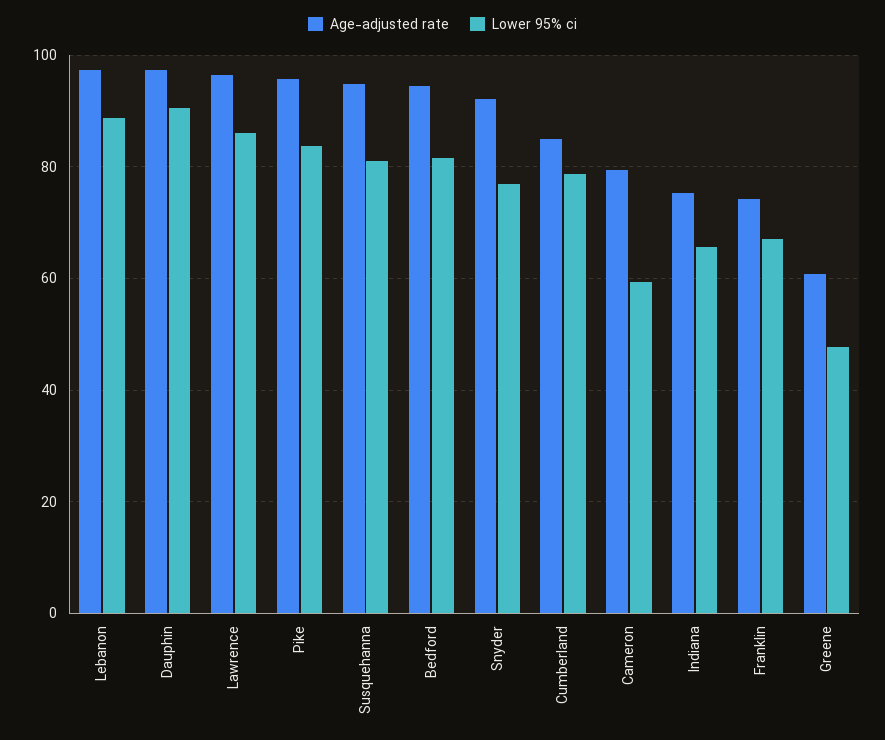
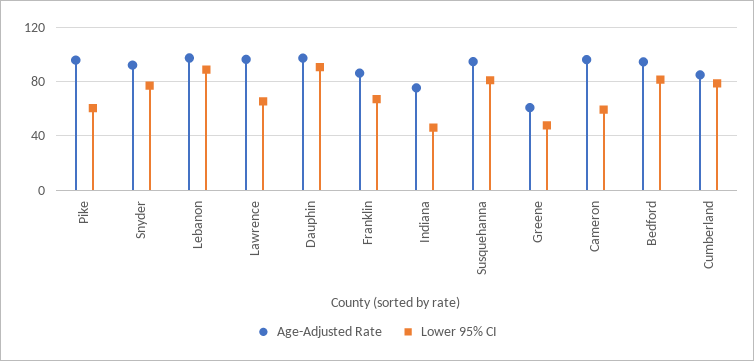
Lower 95% ci, Lawrence: 86 -> 65
Lower 95% ci, Pike: 84 -> 60
Age-adjusted rate, Cameron: 80 -> 95
Lower 95% ci, Indiana: 66 -> 45
Age-adjusted rate, Franklin: 74 -> 85

